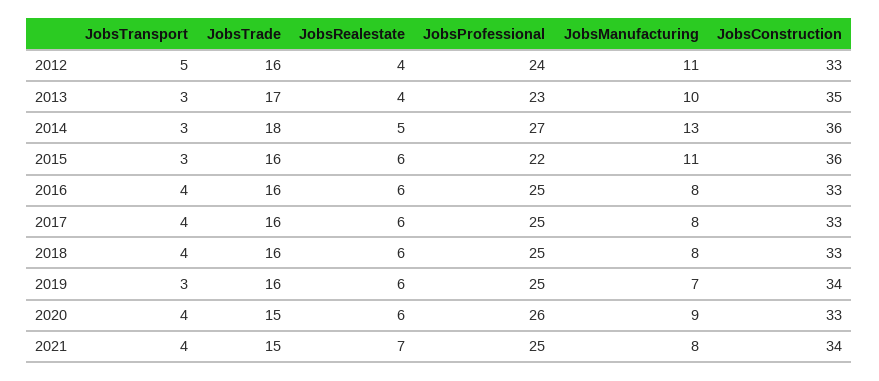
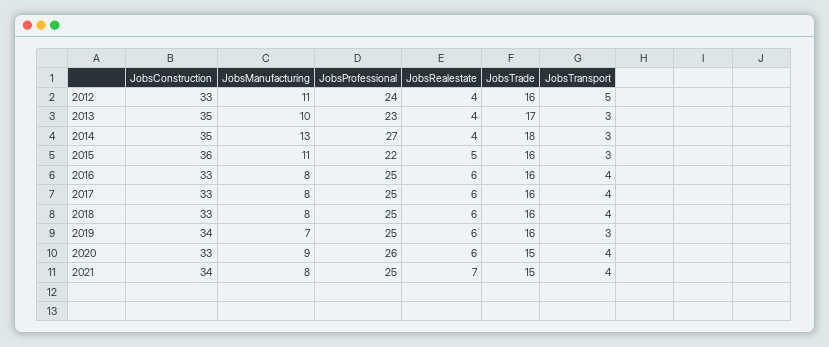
JobsRealestate, 2014: 5 -> 4
JobsConstruction, 2014: 36 -> 35
JobsRealestate, 2015: 6 -> 5

